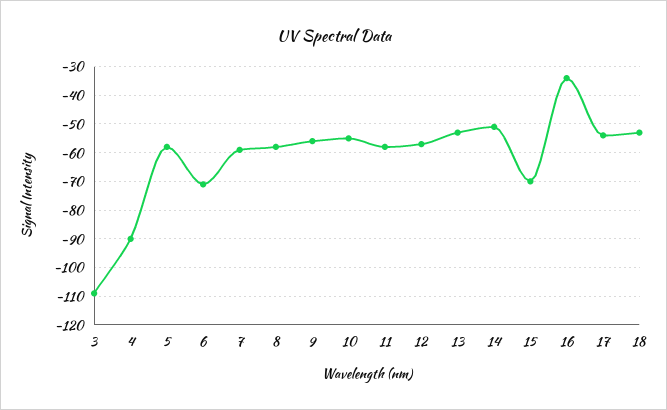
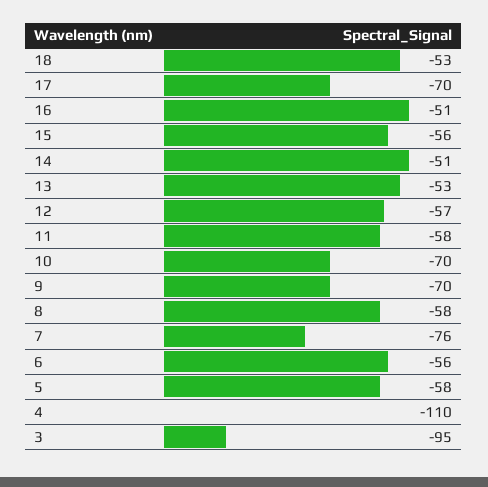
3: -110 -> -95
4: -90 -> -110
6: -70 -> -56
7: -60 -> -76
9: -55 -> -70
10: -55 -> -70
15: -70 -> -56
16: -35 -> -51
17: -55 -> -70

